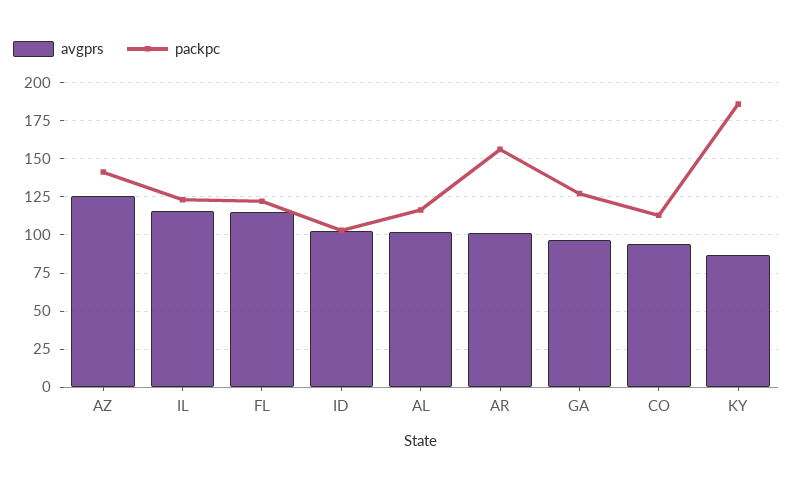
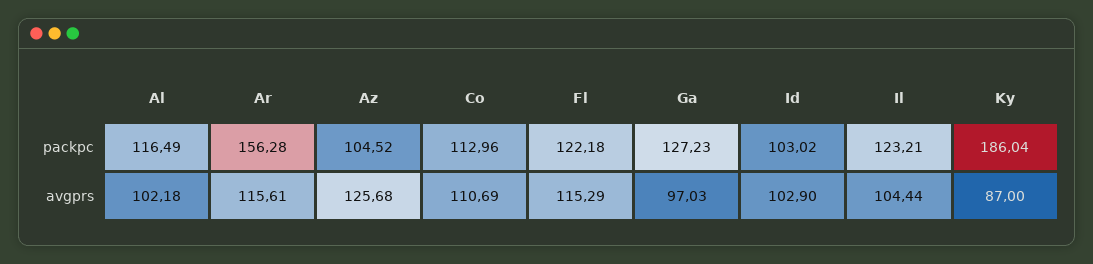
packpc, AZ: 140 -> 104.52
avgprs, IL: 115 -> 104.44
avgprs, AR: 100 -> 115.61
avgprs, CO: 95 -> 110.69

